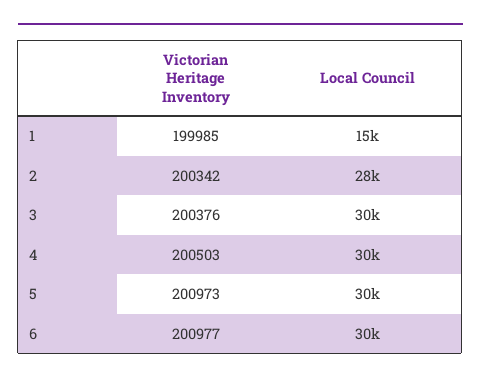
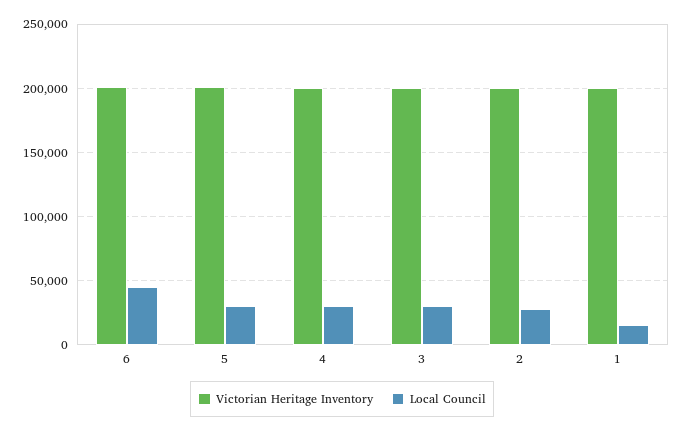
Local Council, 6: 30000 -> 45000

